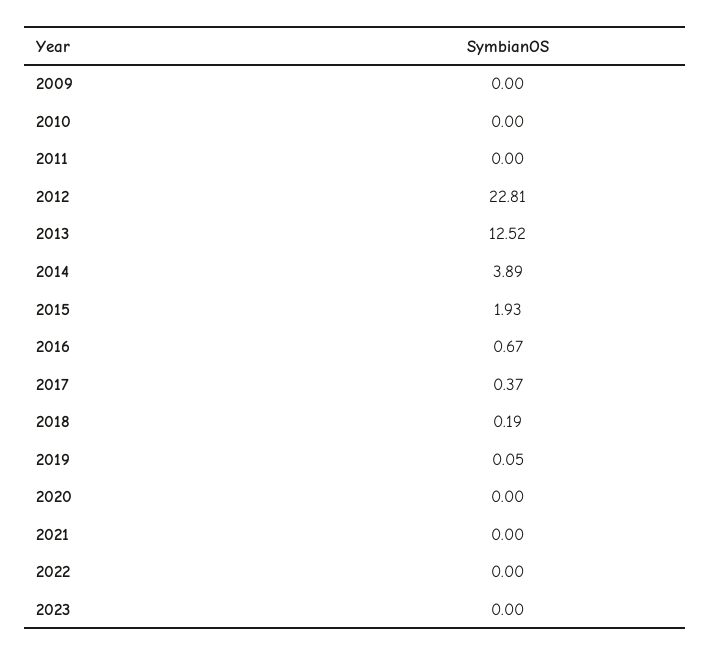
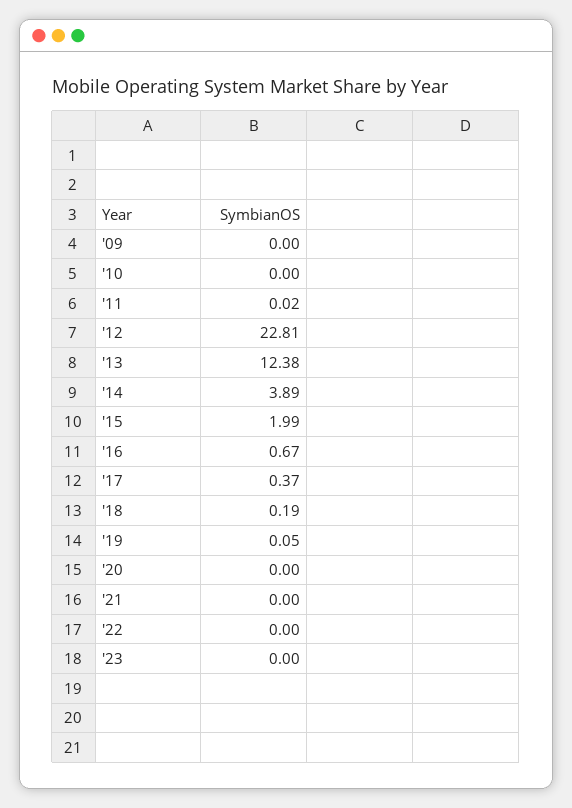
2011: 0 -> 0.02
2013: 12.52 -> 12.38
2015: 1.93 -> 1.99

